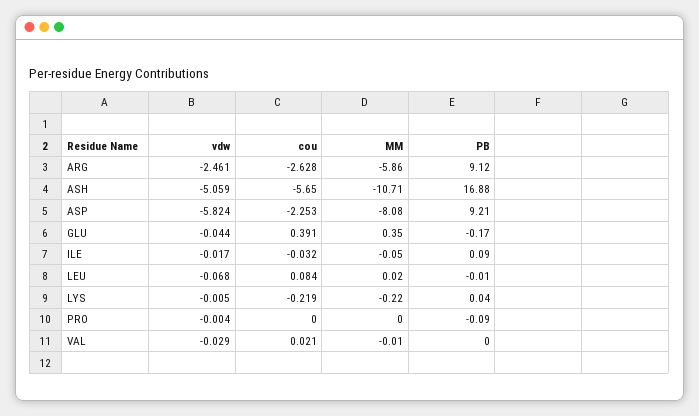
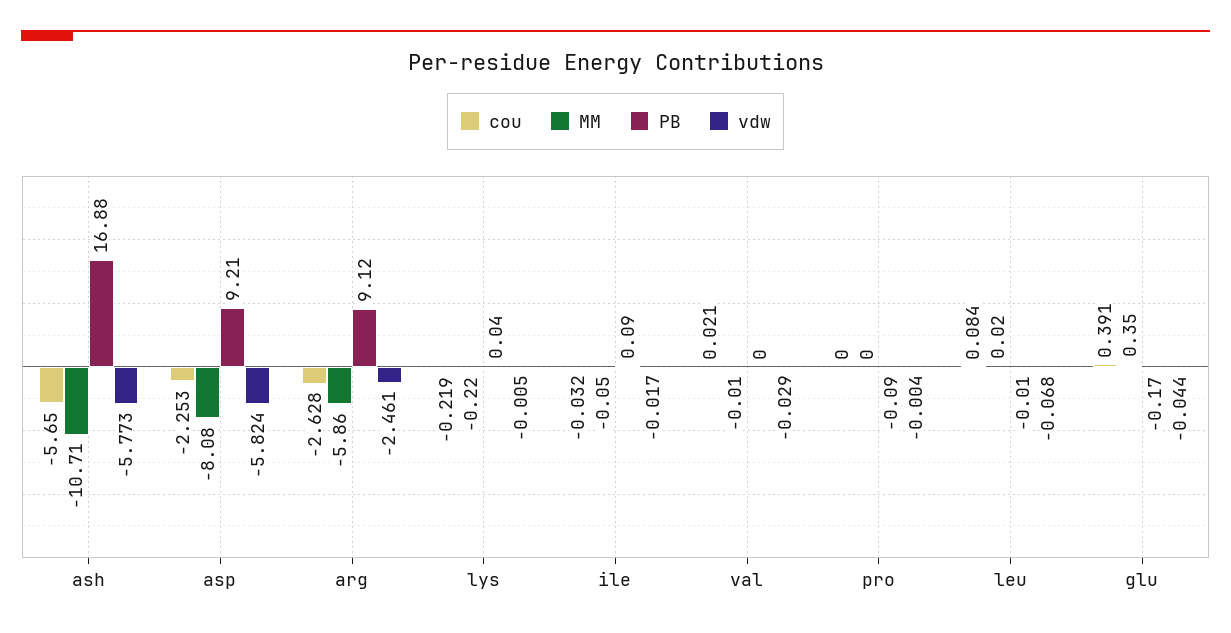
vdw, ASH: -5.059 -> -5.773

